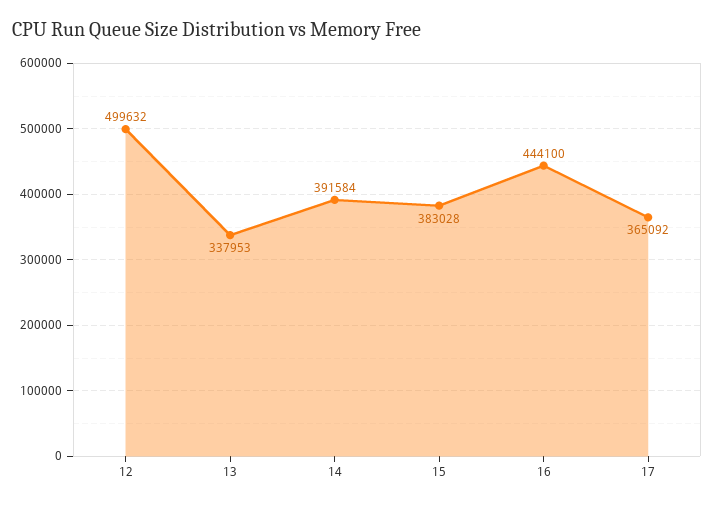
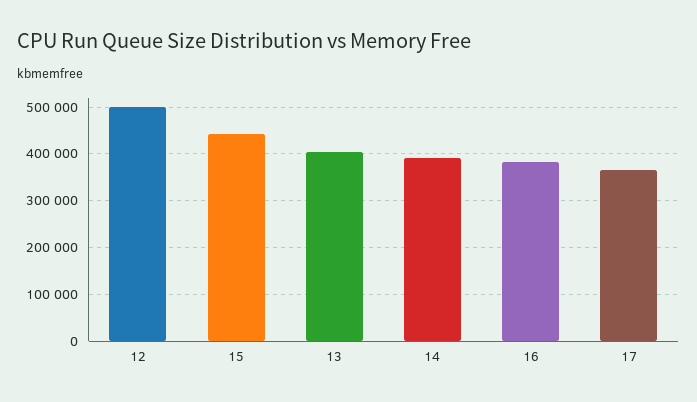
13: 337953 -> 400000
15: 383028 -> 440000
16: 444100 -> 380000

